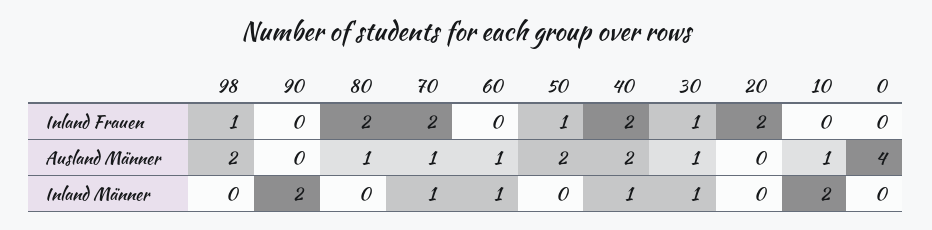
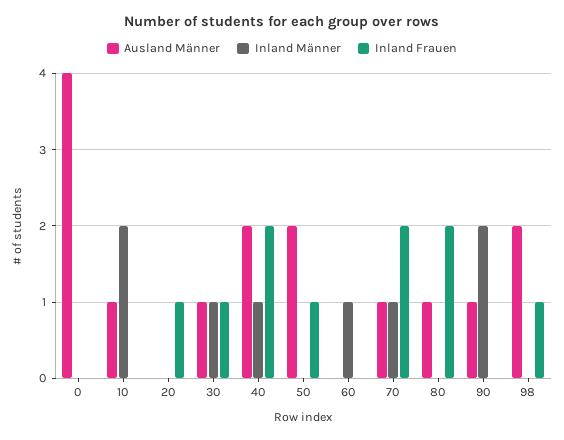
Inland Frauen, 20: 2 -> 1
Ausland Männer, 90: 0 -> 1
Ausland Männer, 60: 1 -> 0

